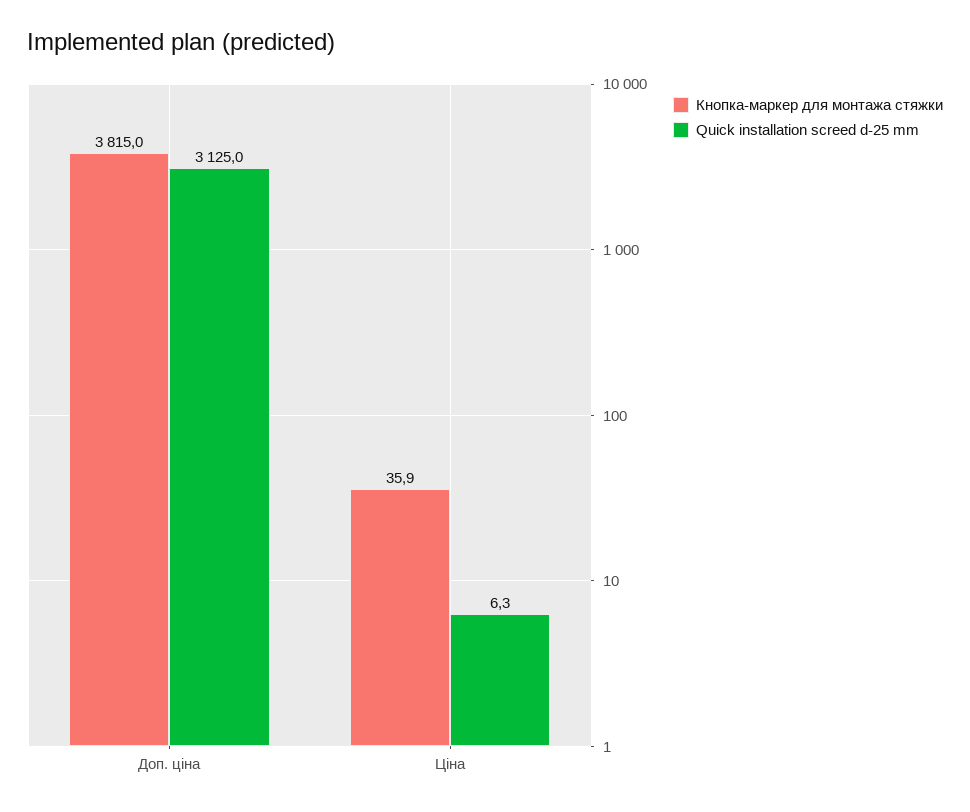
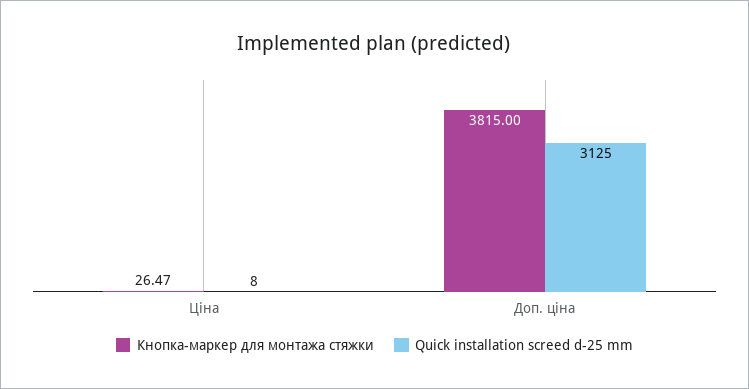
Кнопка-маркер для монтажа стяжки, Ціна: 35.9 -> 26.47
Quick installation screed d-25 mm, Ціна: 6.3 -> 8

